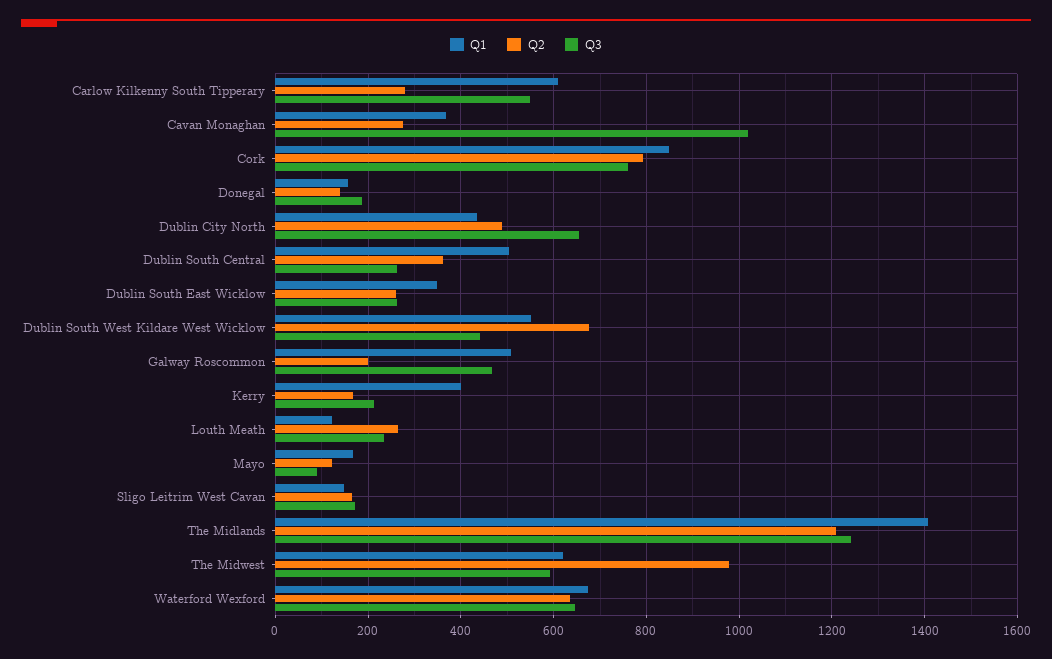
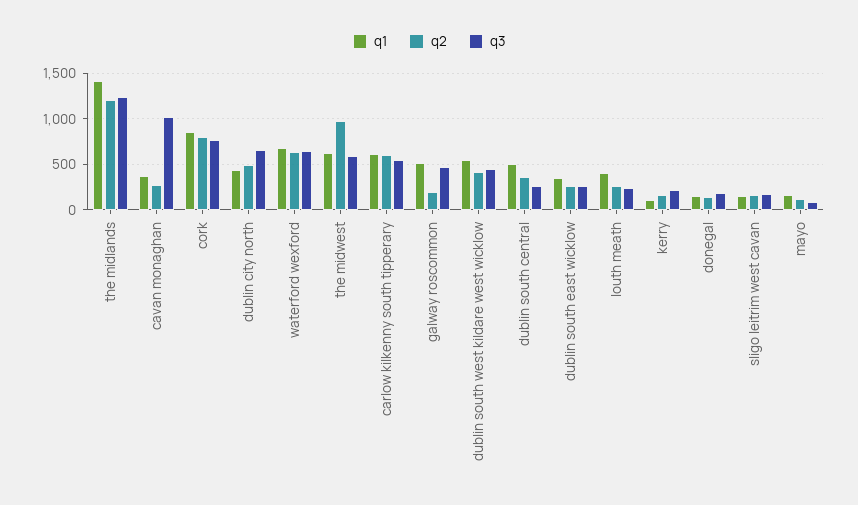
Q2, Carlow Kilkenny South Tipperary: 280 -> 600
Q2, Dublin South West Kildare West Wicklow: 680 -> 400
Q1, Kerry: 400 -> 100
Q1, Louth Meath: 120 -> 400

